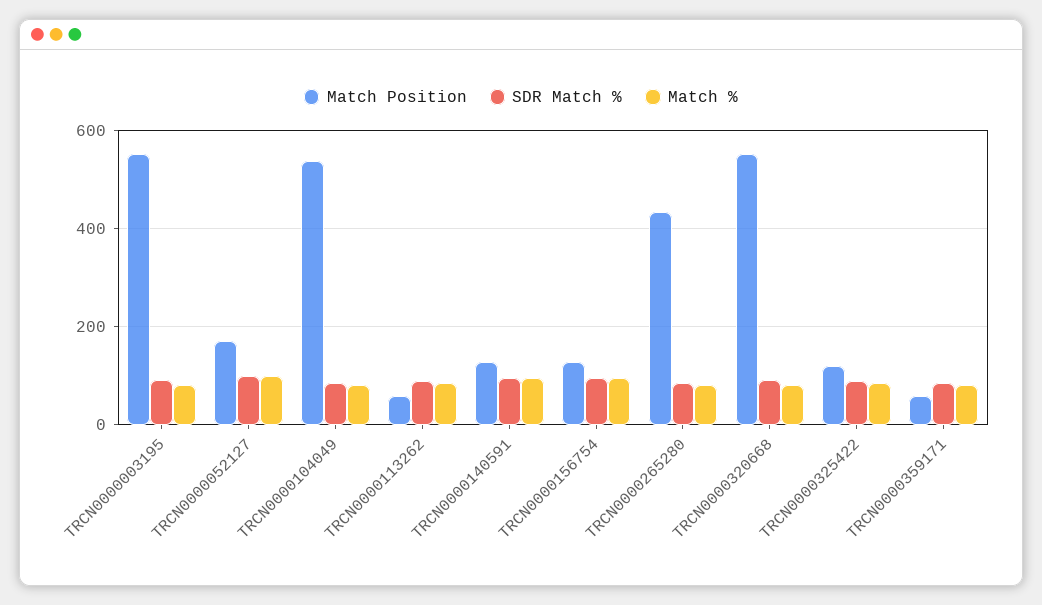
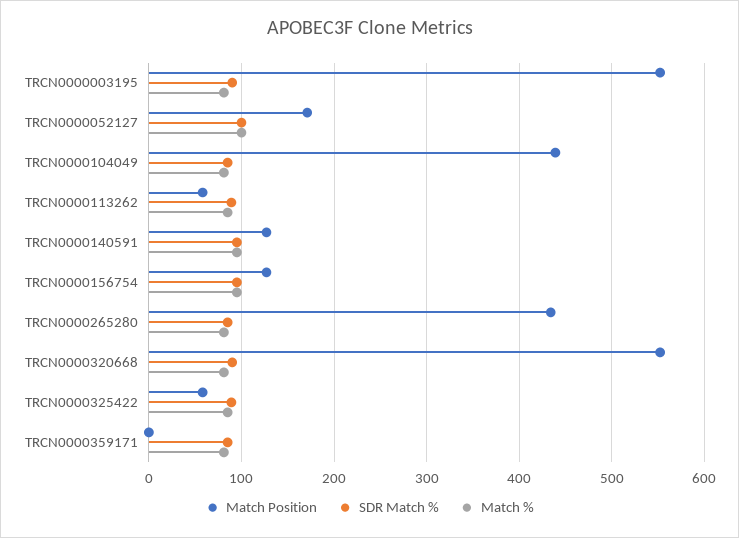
Match Position, TRCN0000104049: 540 -> 440
Match Position, TRCN0000325422: 120 -> 60
Match Position, TRCN0000359171: 60 -> 0

